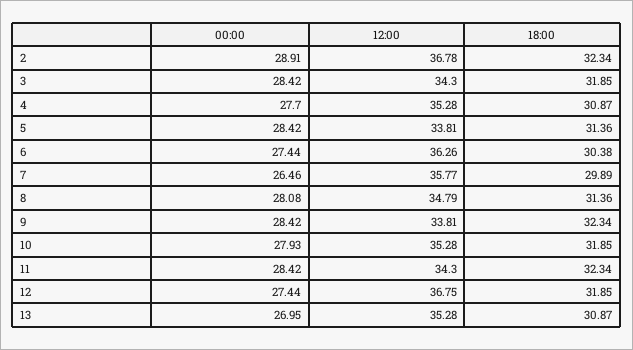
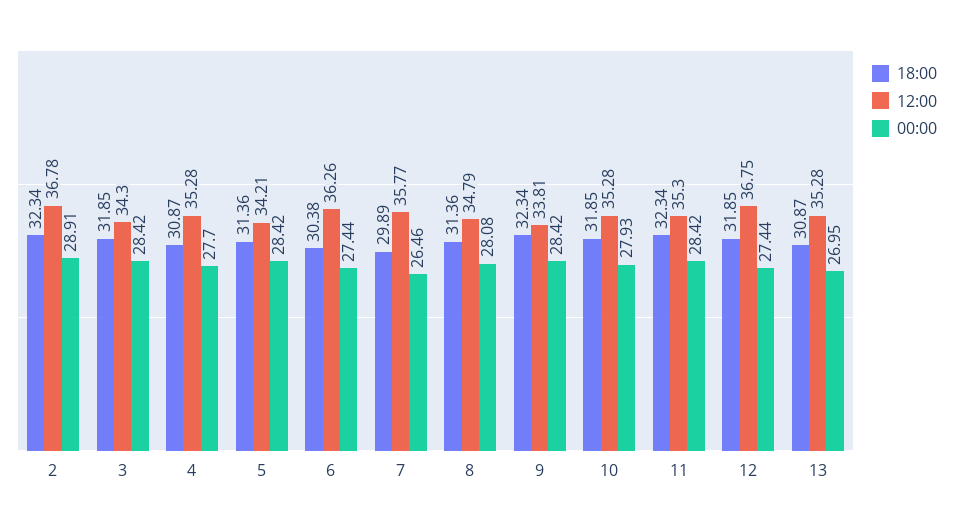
12:00, 5: 33.81 -> 34.21
12:00, 11: 34.3 -> 35.3

